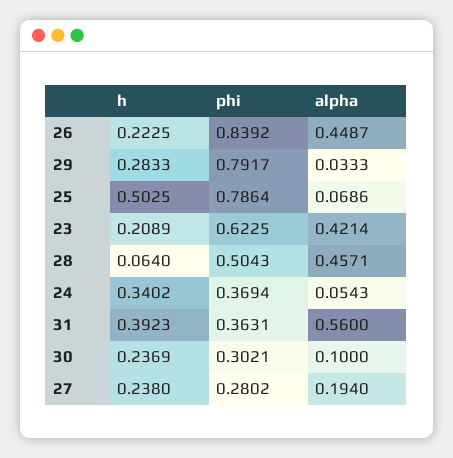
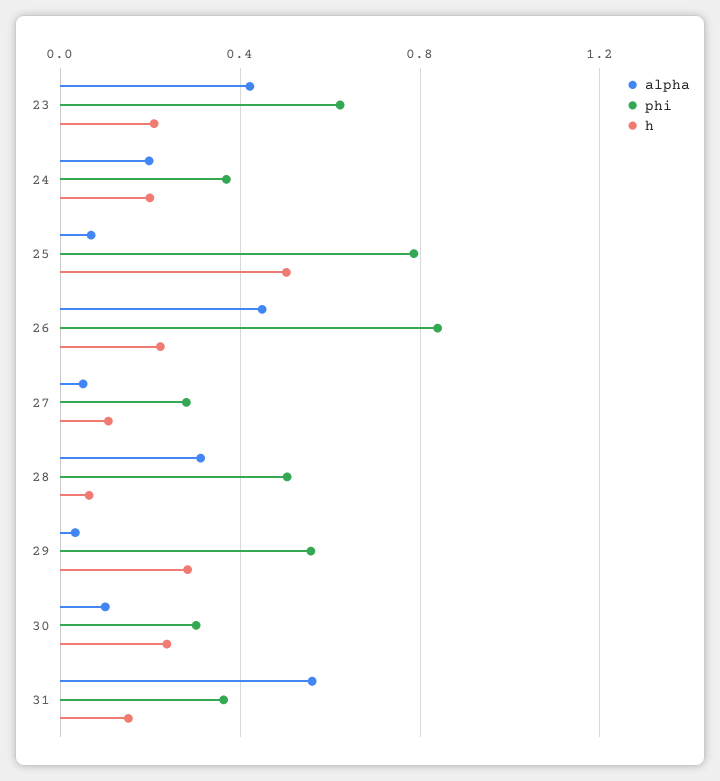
phi, 29: 0.7917 -> 0.55
alpha, 28: 0.4571 -> 0.3
h, 24: 0.3402 -> 0.2
alpha, 24: 0.0543 -> 0.2
h, 31: 0.3923 -> 0.15
h, 27: 0.238 -> 0.1
alpha, 27: 0.194 -> 0.05

